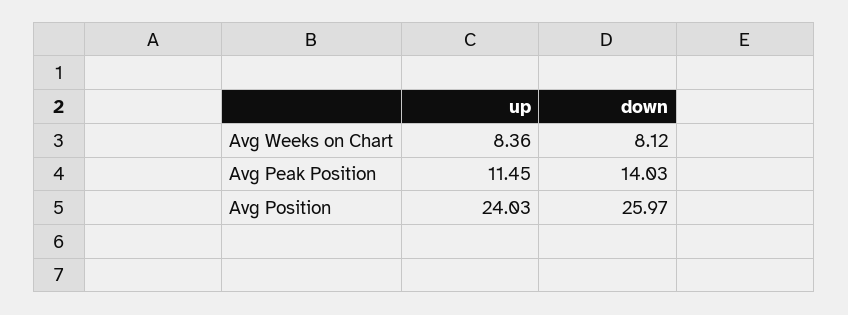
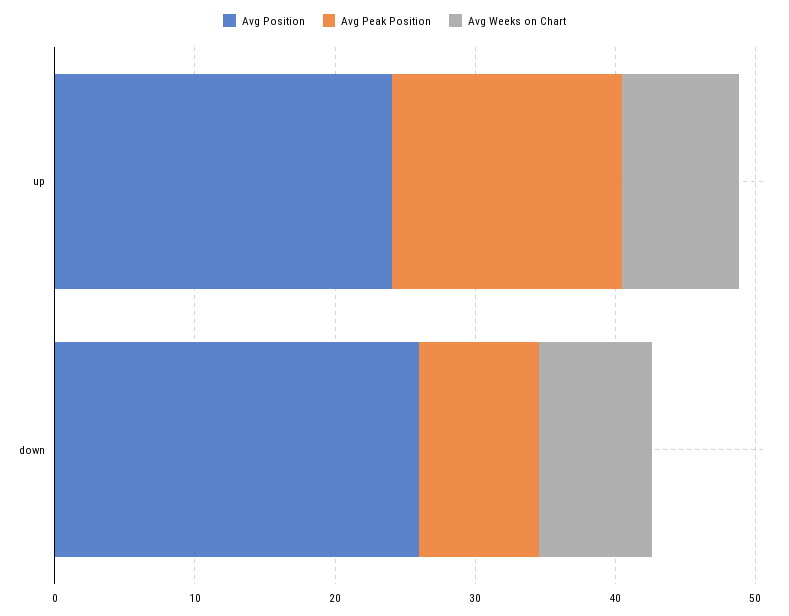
Avg Peak Position, up: 11.45 -> 16
Avg Peak Position, down: 14.03 -> 8

